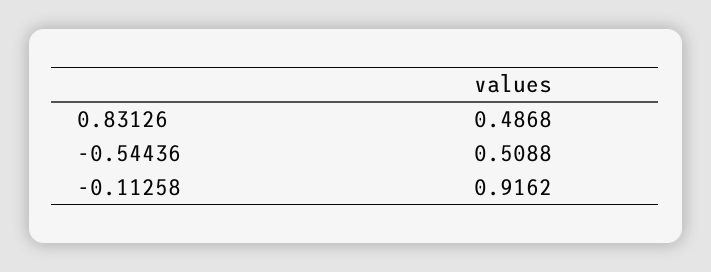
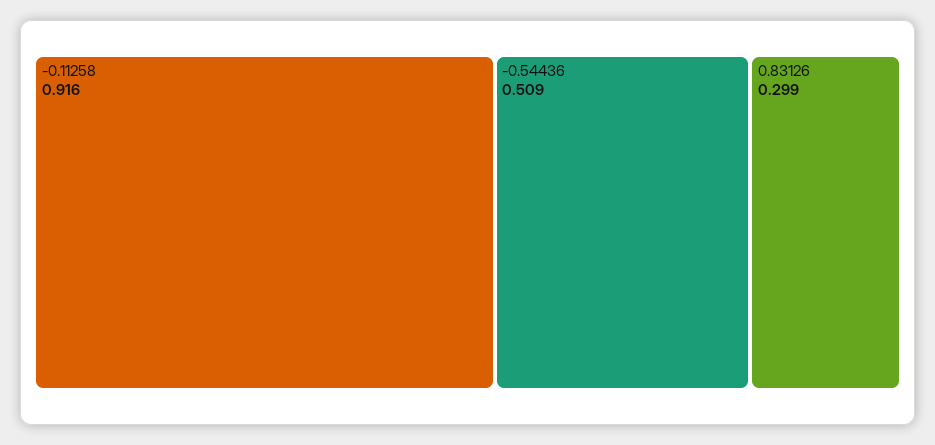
0.83126: 0.4868 -> 0.299

